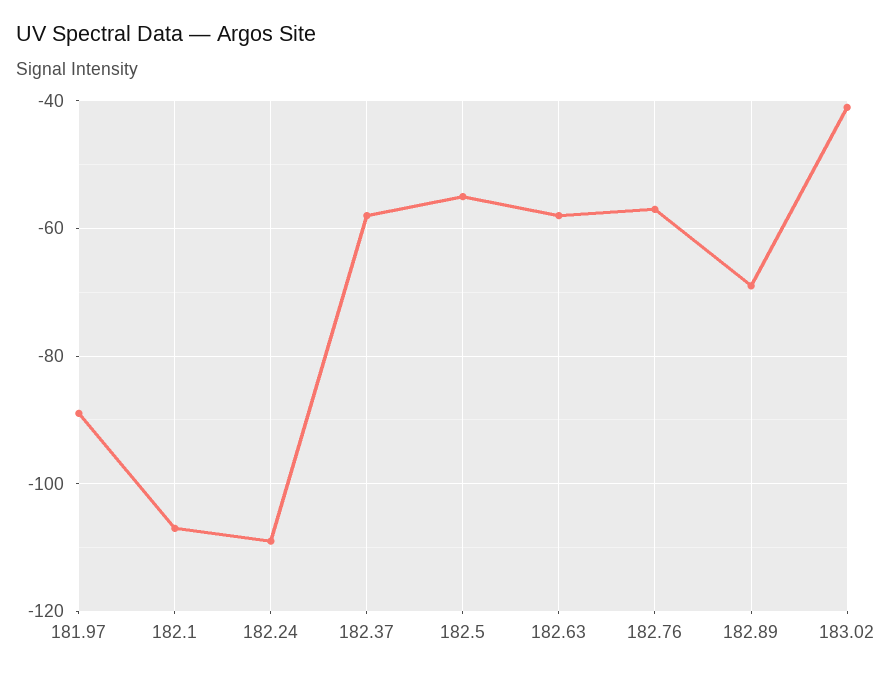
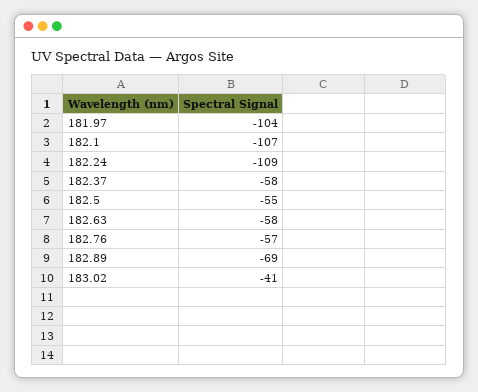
181.97: -90 -> -104

